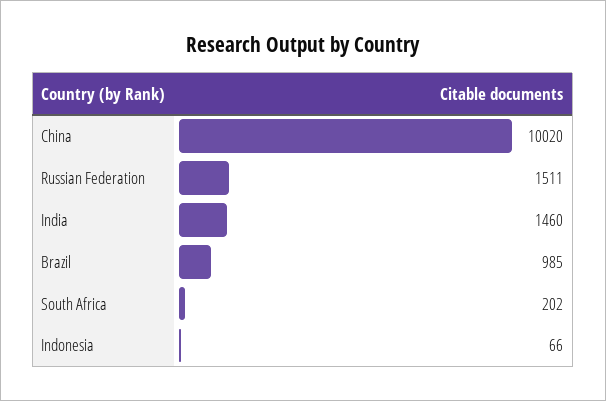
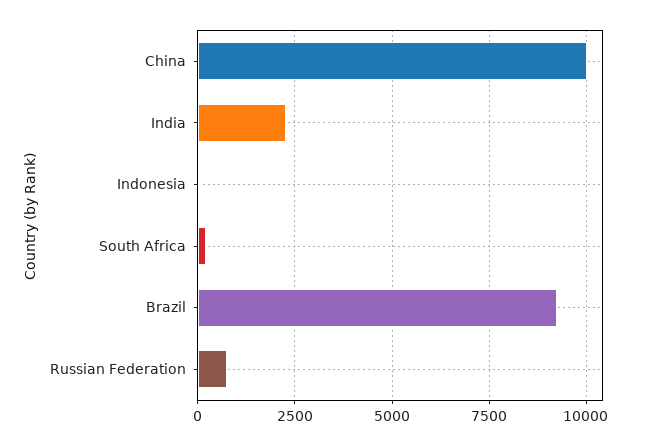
Russian Federation: 1511 -> 750
India: 1460 -> 2250
Brazil: 985 -> 9250

